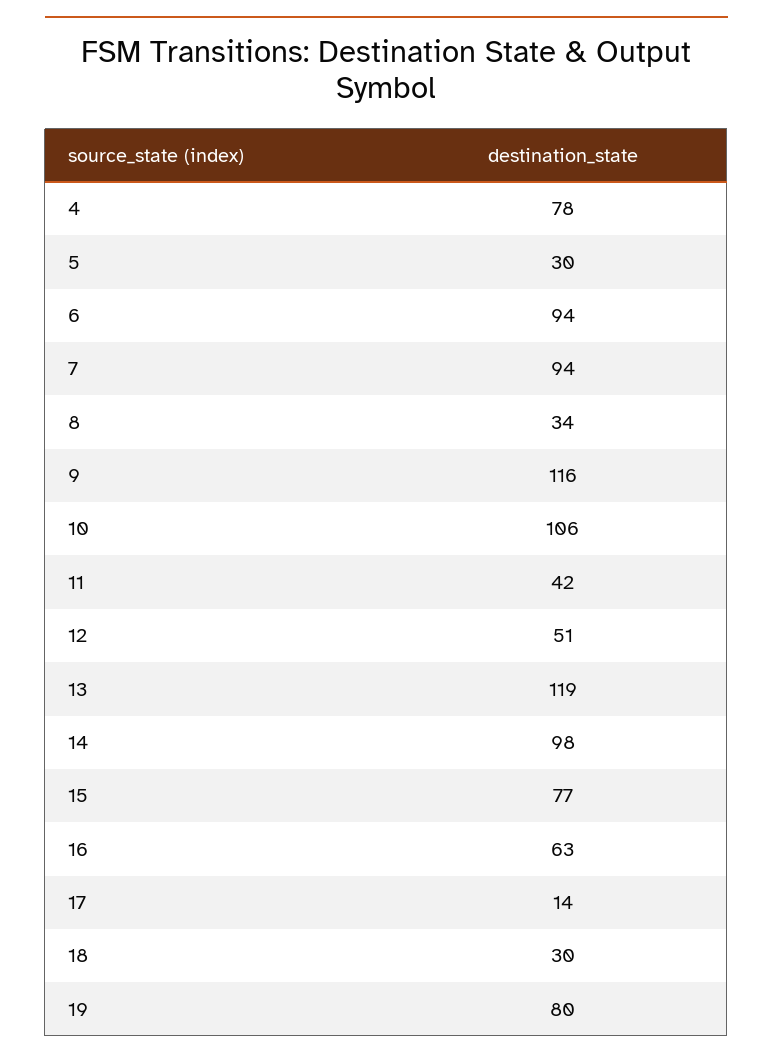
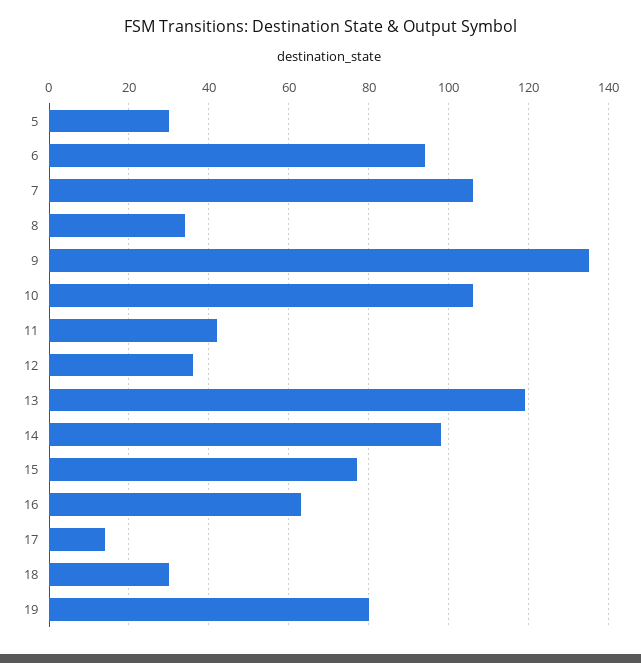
4: 78 -> none
7: 94 -> 105
9: 116 -> 135
12: 51 -> 35

